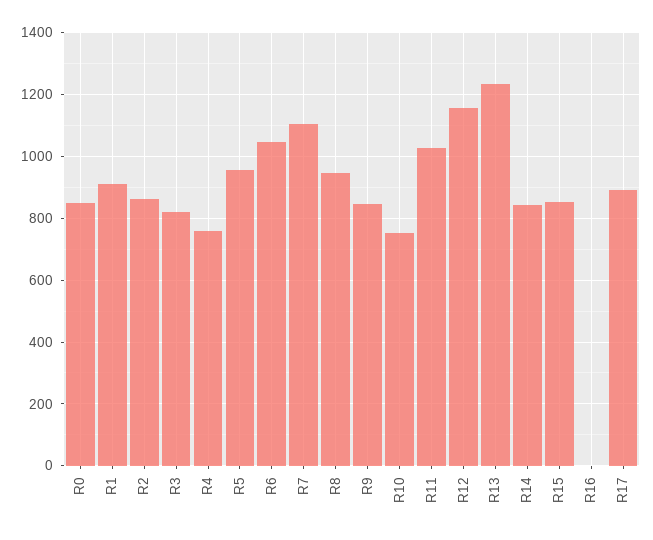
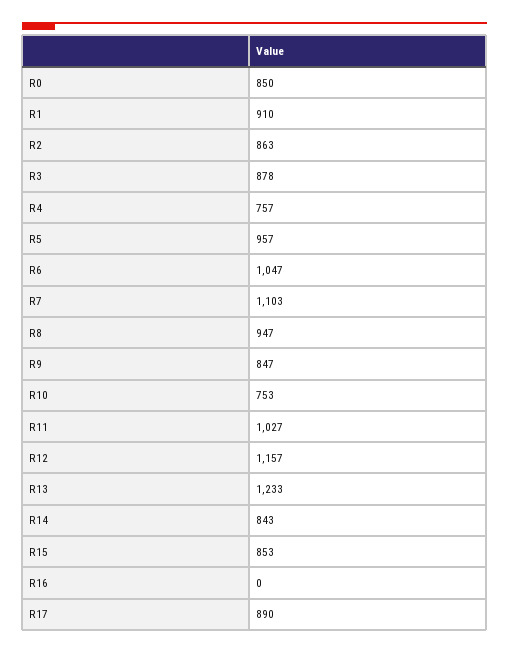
R3: 820 -> 878

